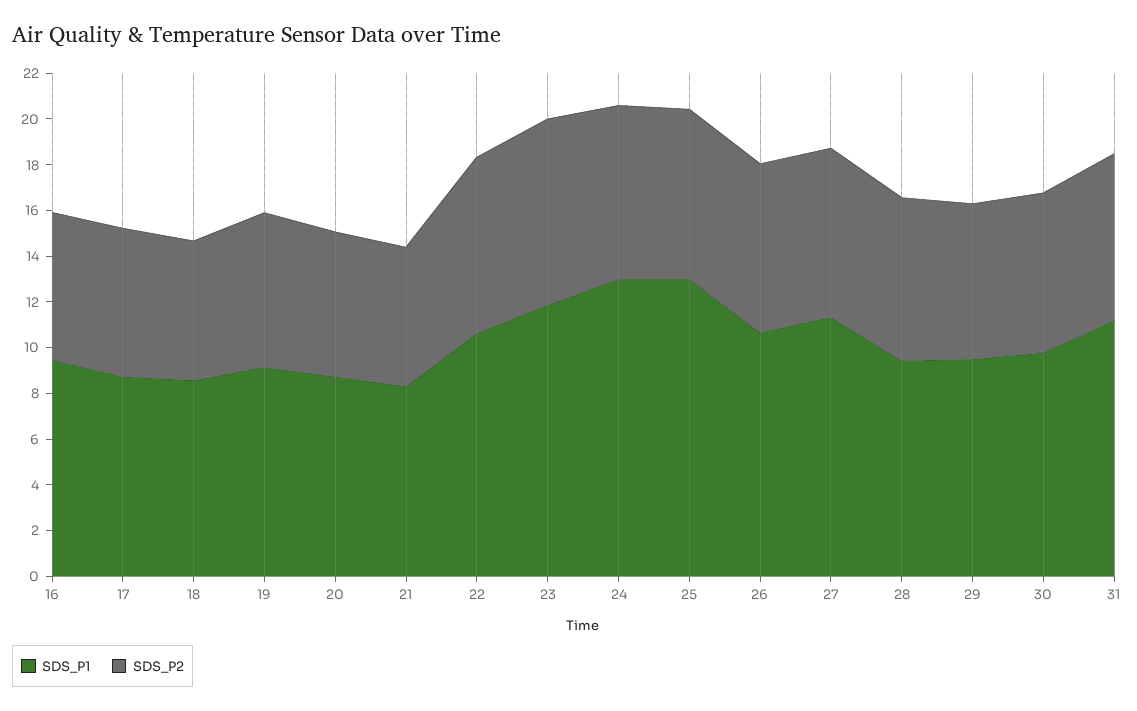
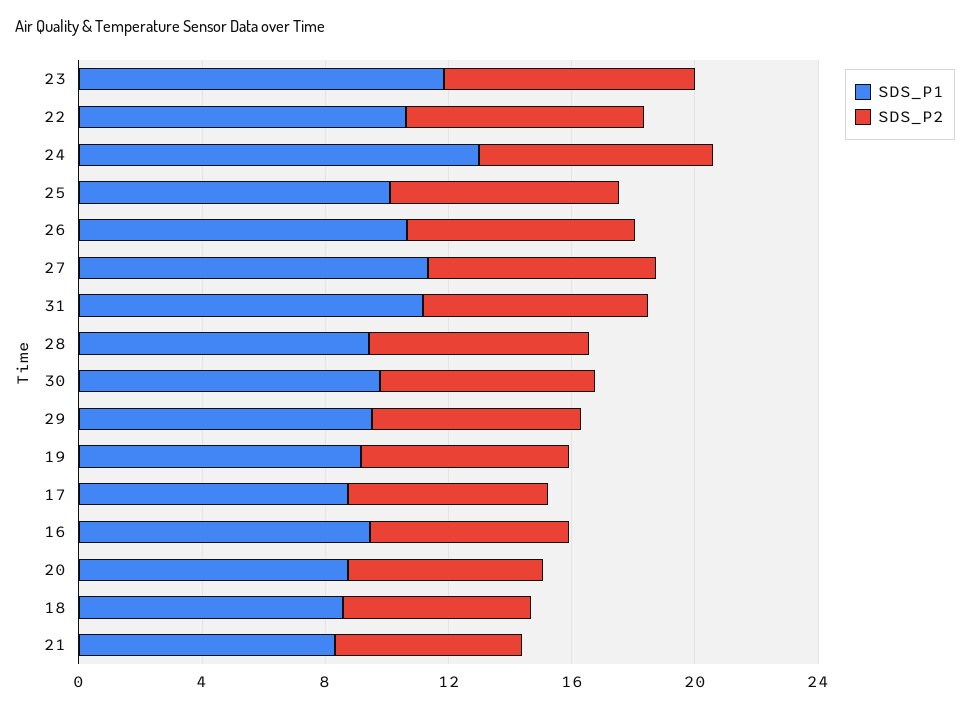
SDS_P1, 25: 13 -> 10

